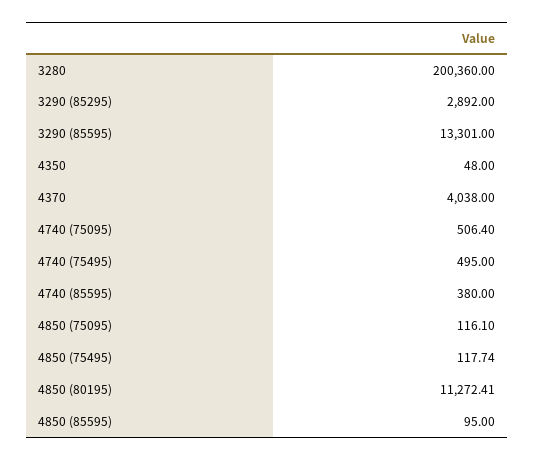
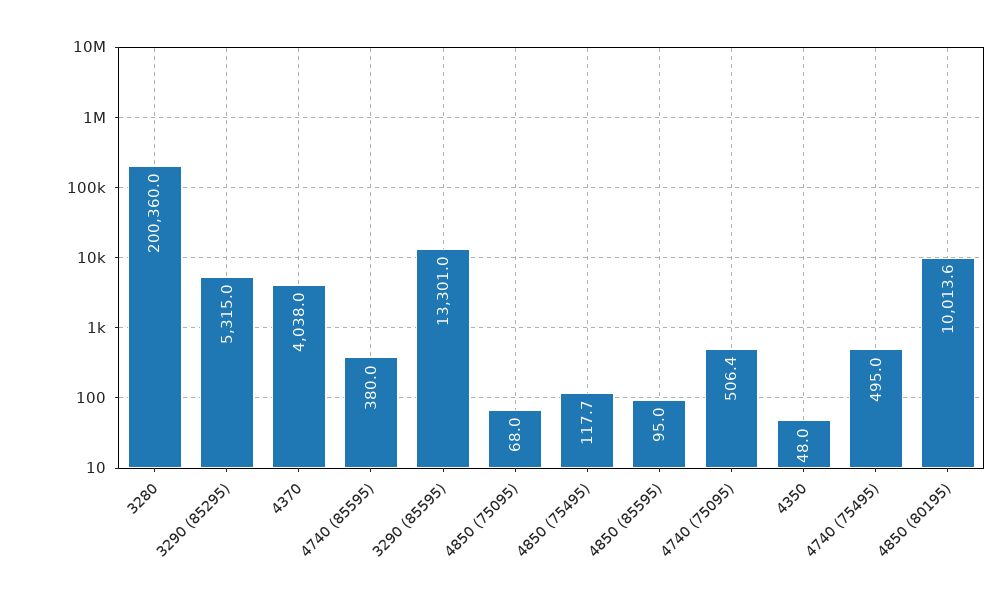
3290 (85295): 2892 -> 5315
4850 (75095): 116.1 -> 68
4850 (80195): 11272.41 -> 10013.6

